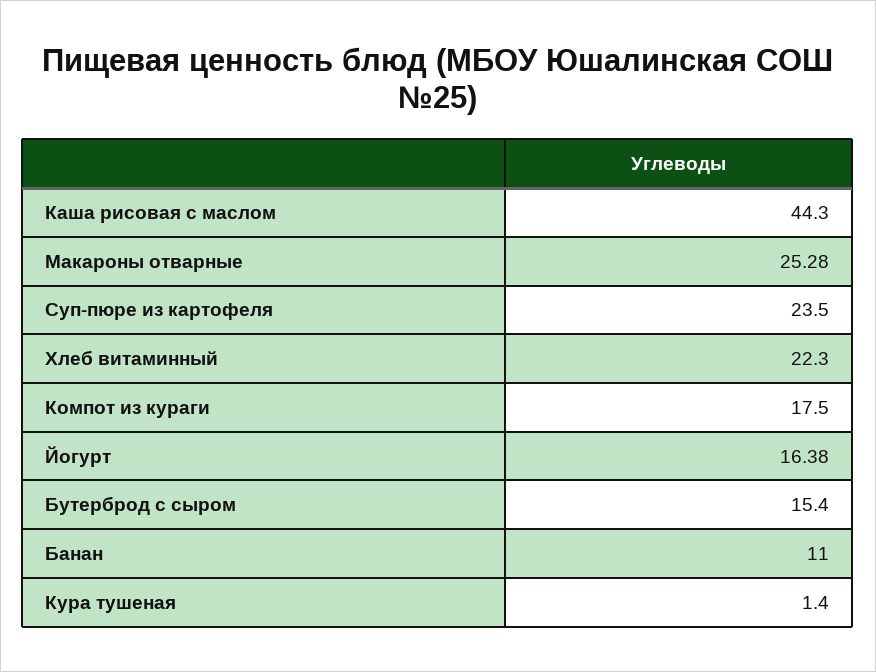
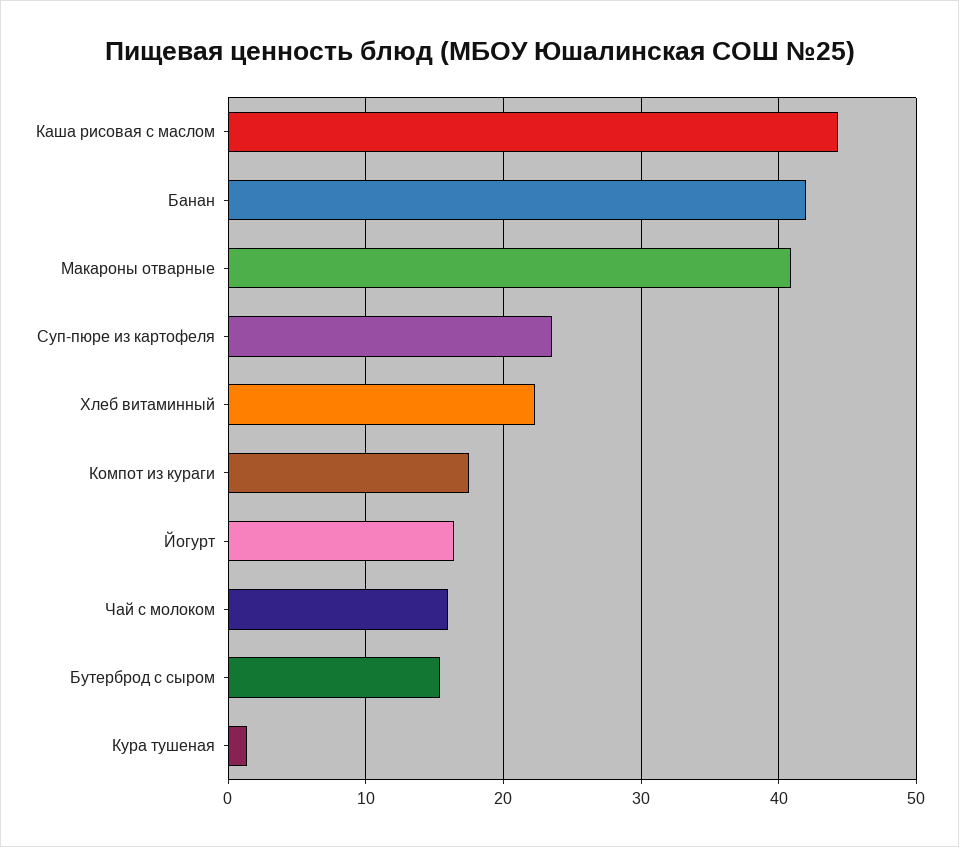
Макароны отварные: 25.28 -> 41
Банан: 11 -> 42
Чай с молоком: none -> 16

